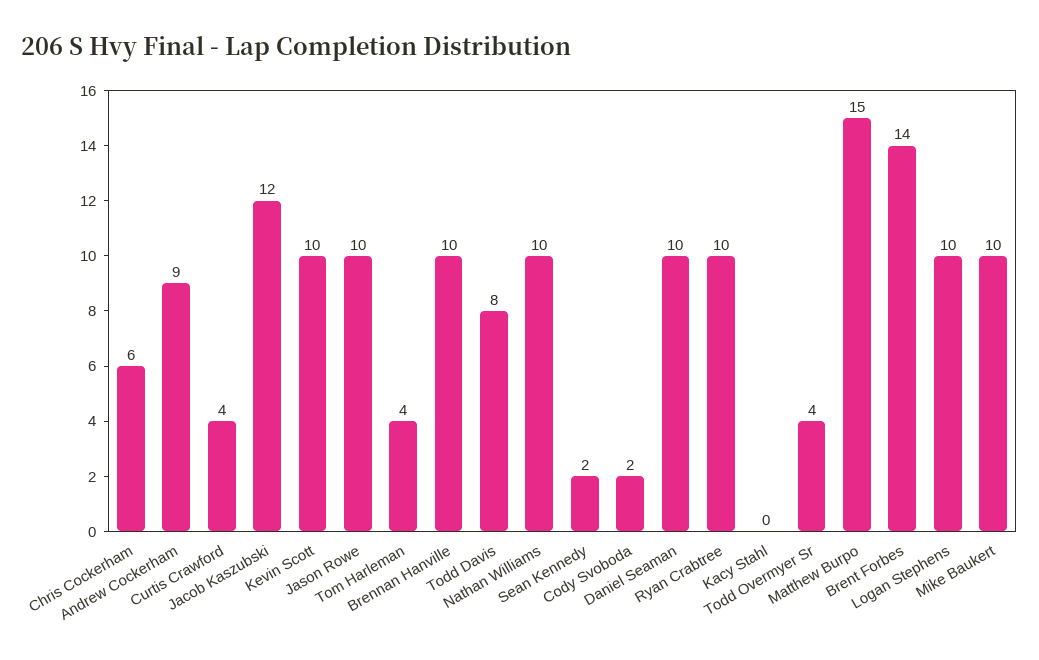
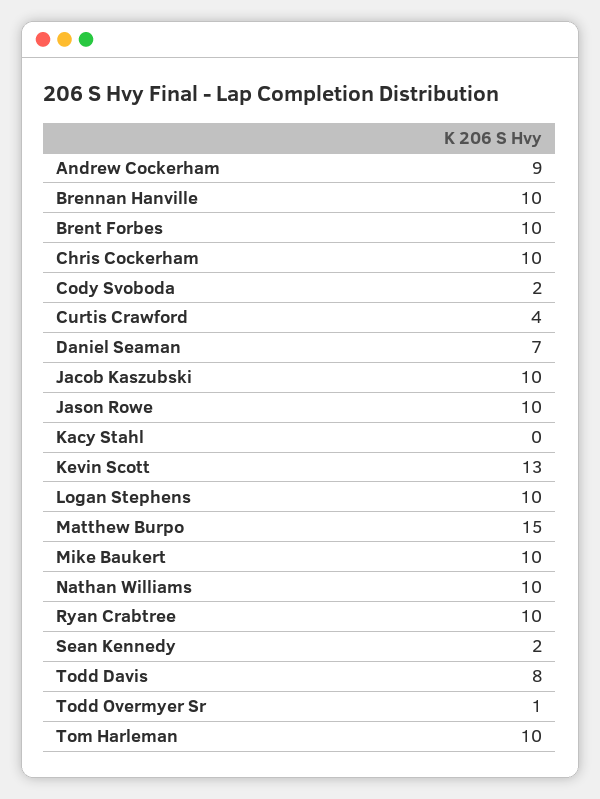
Chris Cockerham: 6 -> 10
Jacob Kaszubski: 12 -> 10
Kevin Scott: 10 -> 13
Tom Harleman: 4 -> 10
Daniel Seaman: 10 -> 7
Todd Overmyer Sr: 4 -> 1
Brent Forbes: 14 -> 10

